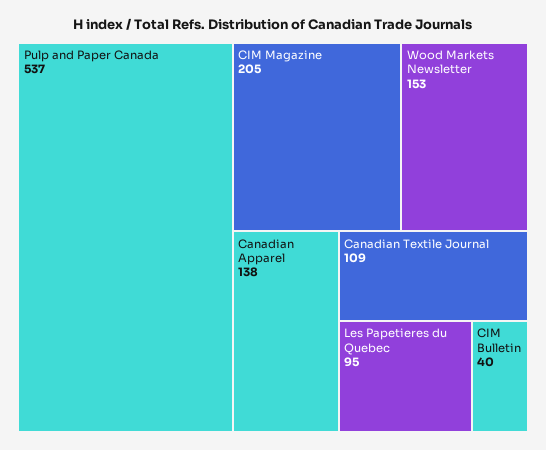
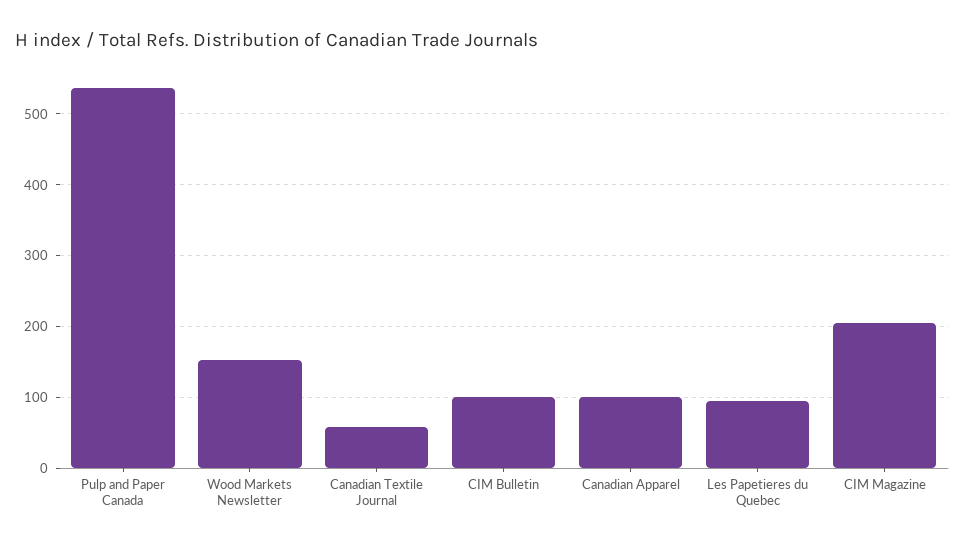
Canadian Apparel: 138 -> 100
Canadian Textile Journal: 109 -> 60
CIM Bulletin: 40 -> 100

